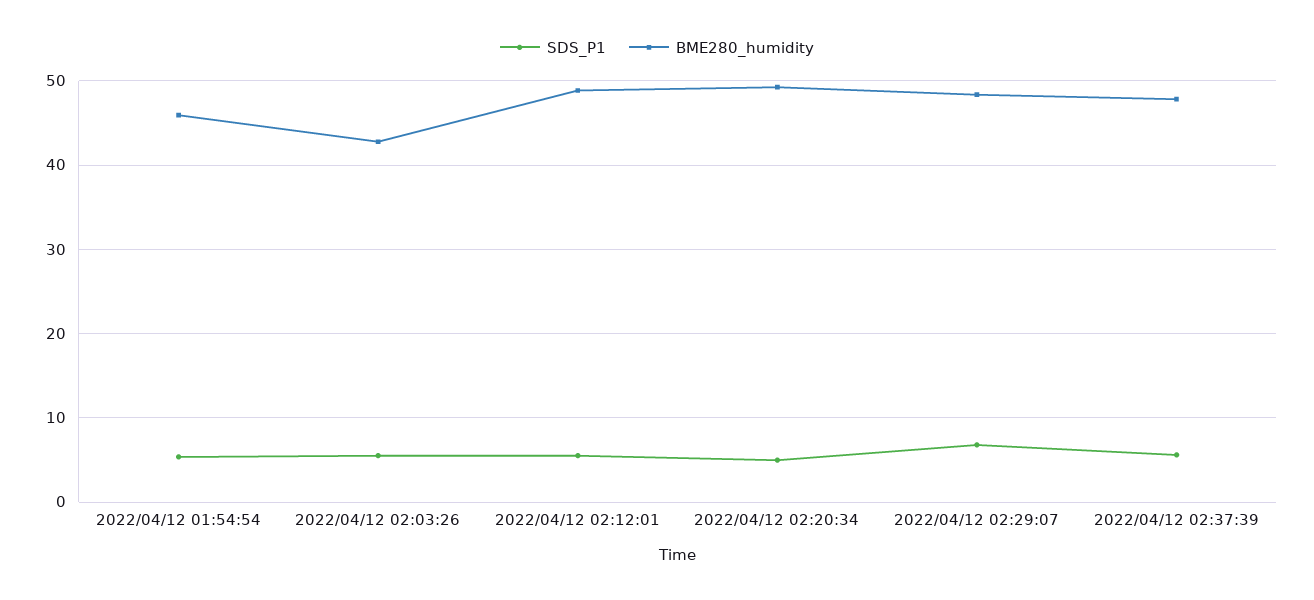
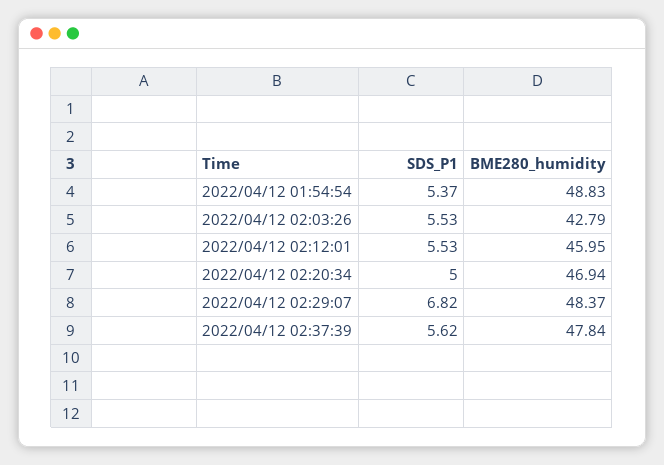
BME280_humidity, 2022/04/12 01:54:54: 46 -> 48.83
BME280_humidity, 2022/04/12 02:12:01: 49 -> 45.95
BME280_humidity, 2022/04/12 02:20:34: 49 -> 46.94

